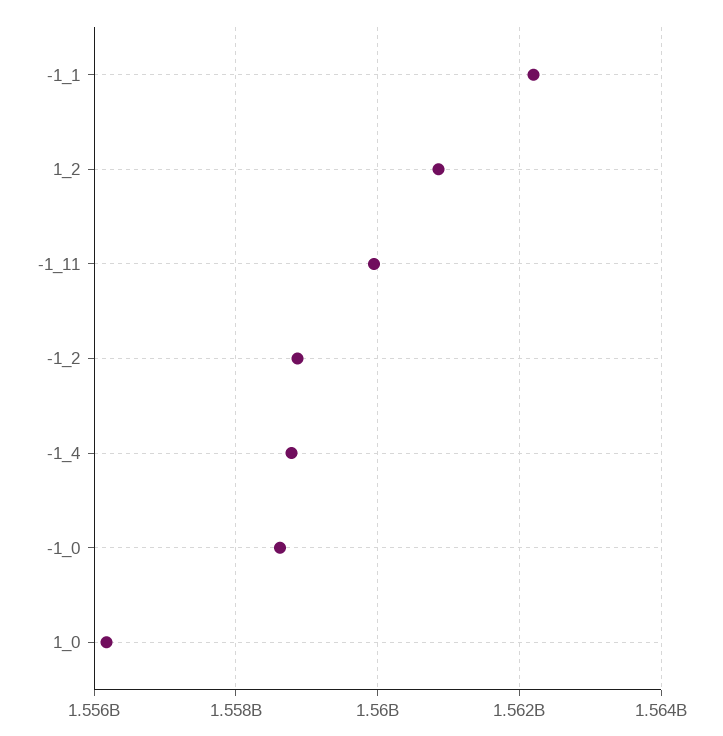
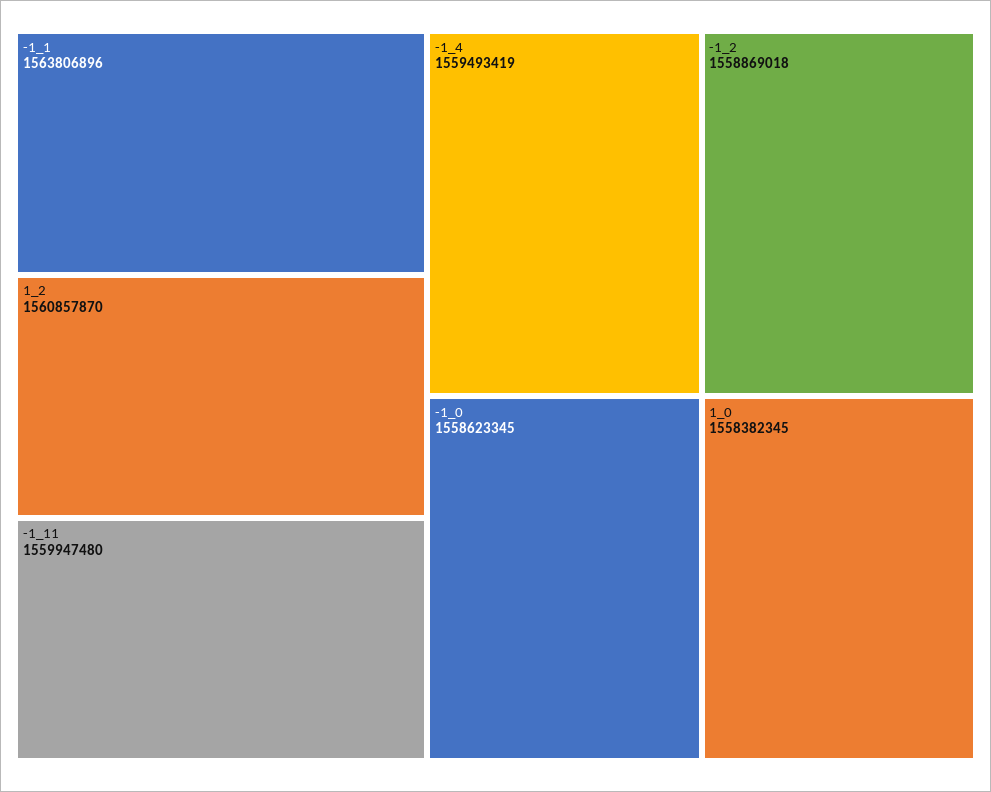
-1_1: 1562200000 -> 1563806896
-1_4: 1558800000 -> 1559493419
1_0: 1556200000 -> 1558382345

